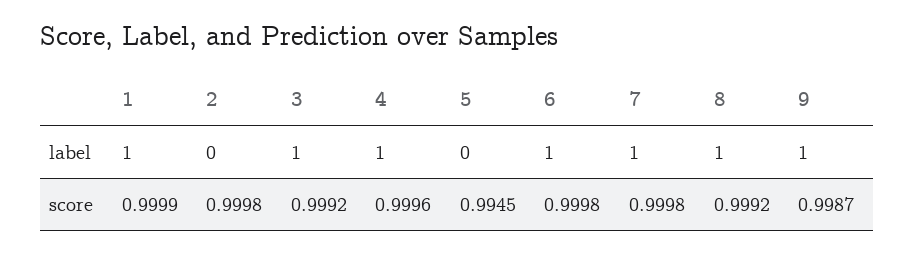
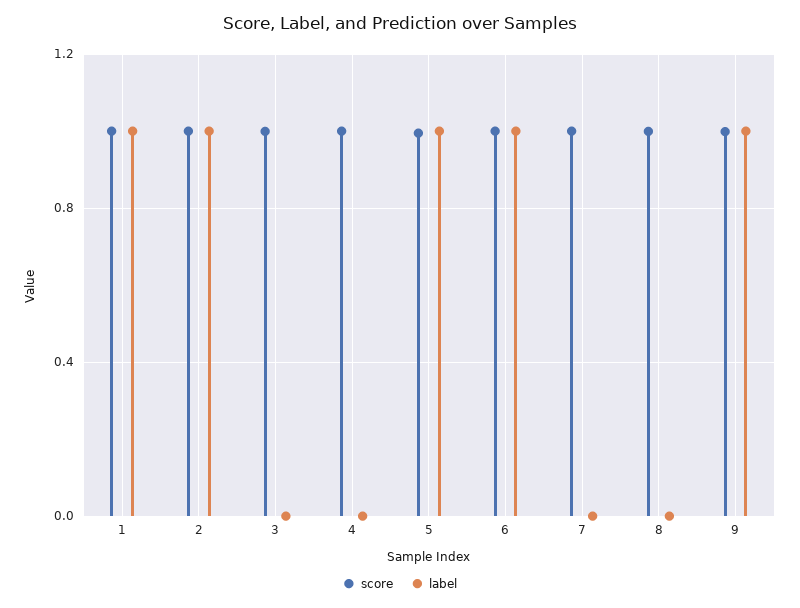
label, 2: 0 -> 1
label, 3: 1 -> 0
label, 4: 1 -> 0
label, 5: 0 -> 1
label, 7: 1 -> 0
label, 8: 1 -> 0

